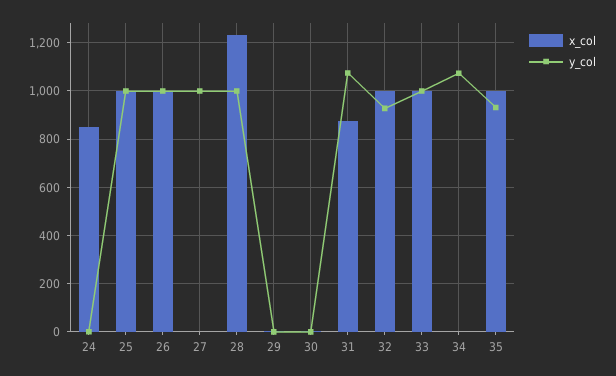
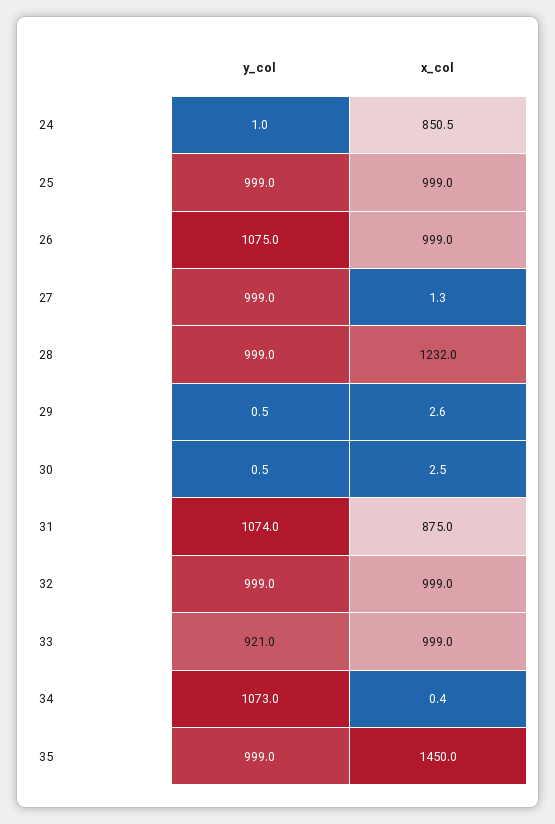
y_col, 26: 1000 -> 1075
y_col, 32: 925 -> 999
y_col, 33: 1000 -> 921
x_col, 35: 1000 -> 1450
y_col, 35: 925 -> 999

